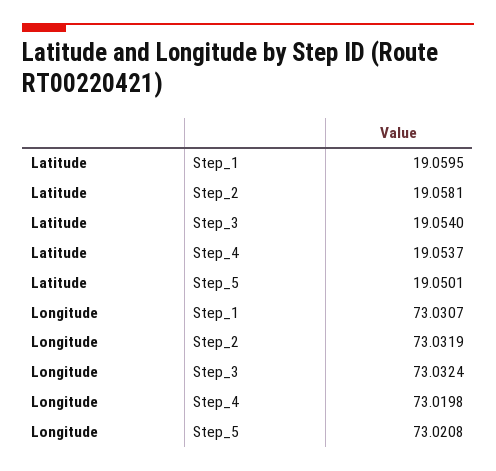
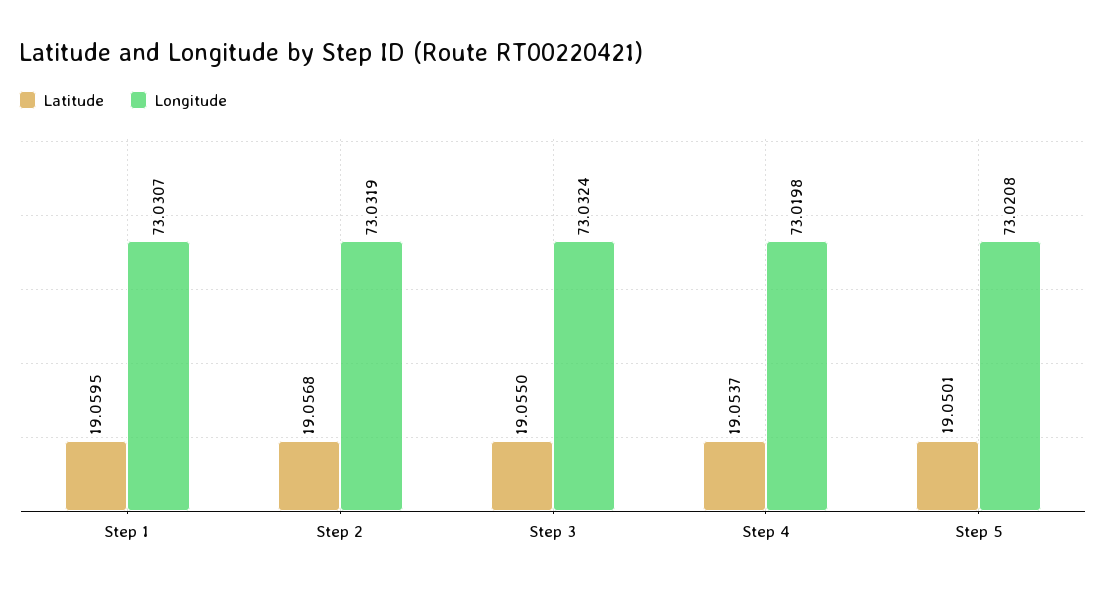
Latitude, Step_2: 19.0581 -> 19.0568
Latitude, Step_3: 19.054 -> 19.055

